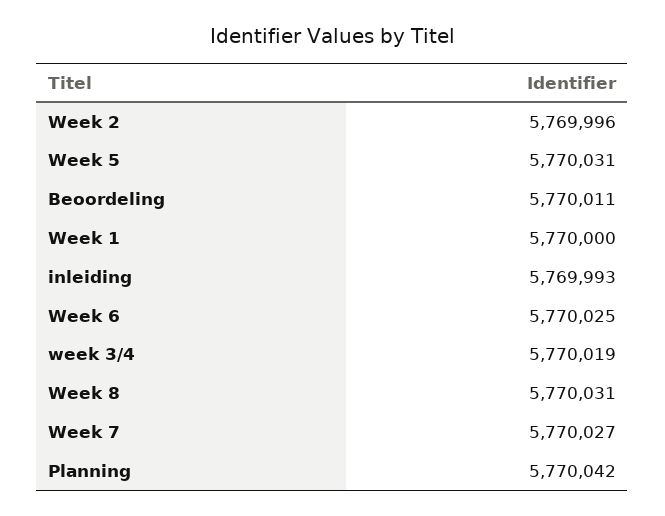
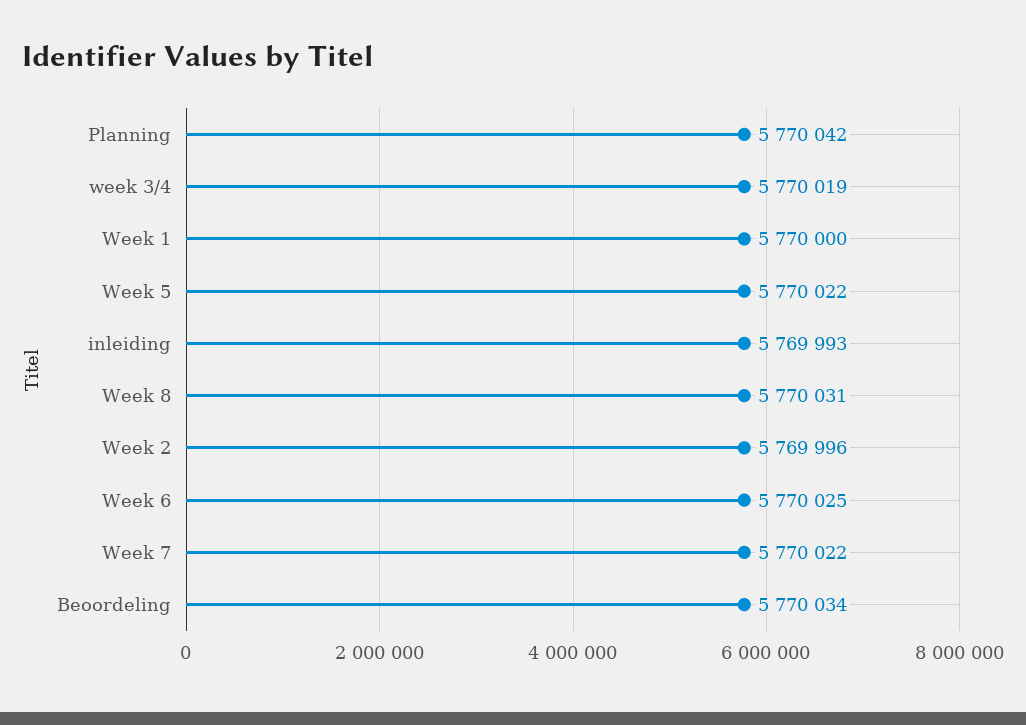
Week 5: 5770031 -> 5770022
Beoordeling: 5770011 -> 5770034
Week 7: 5770027 -> 5770022

